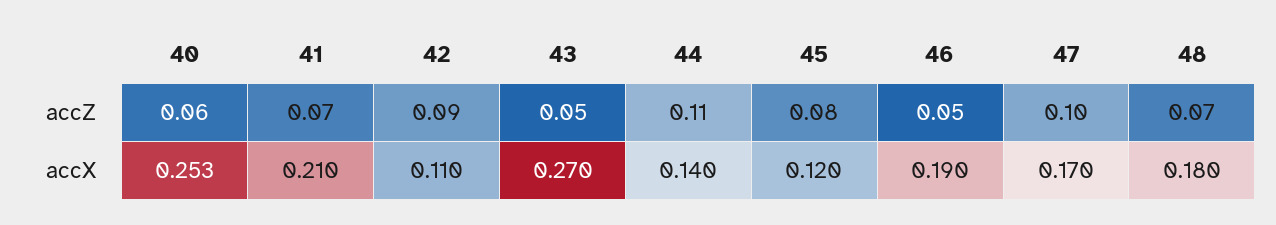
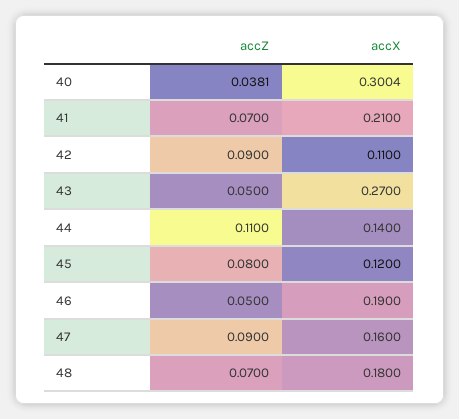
40, accZ: 0.06 -> 0.0381
47, accZ: 0.1 -> 0.09
40, accX: 0.253 -> 0.3004
47, accX: 0.17 -> 0.16

